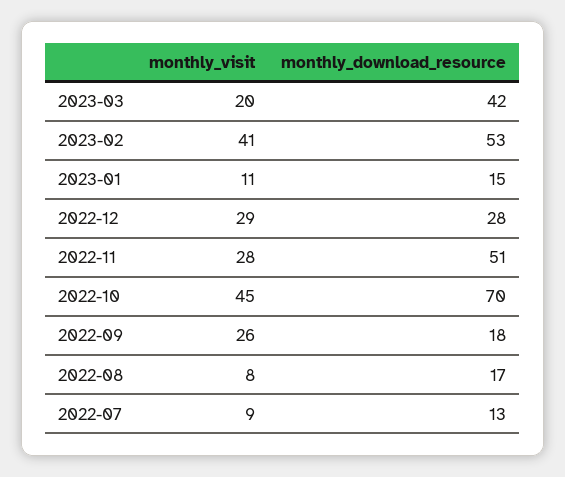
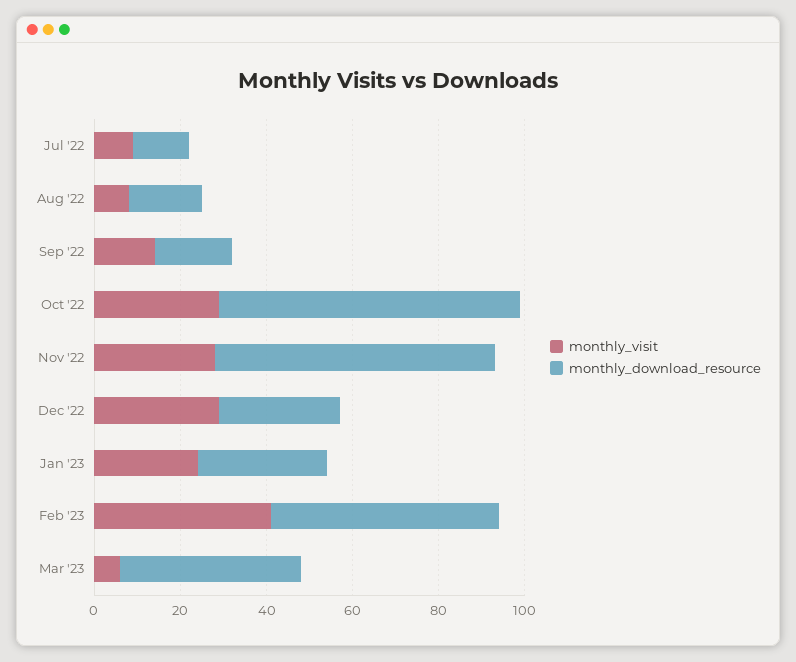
monthly_visit, 2023-03: 20 -> 5
monthly_visit, 2023-01: 11 -> 25
monthly_download_resource, 2023-01: 15 -> 30
monthly_download_resource, 2022-11: 51 -> 65
monthly_visit, 2022-10: 45 -> 30
monthly_visit, 2022-09: 26 -> 15

